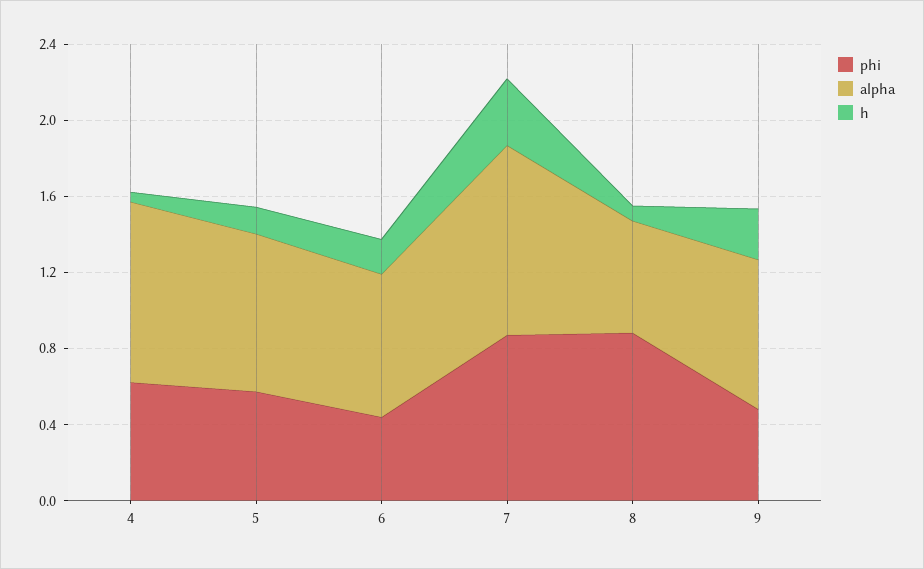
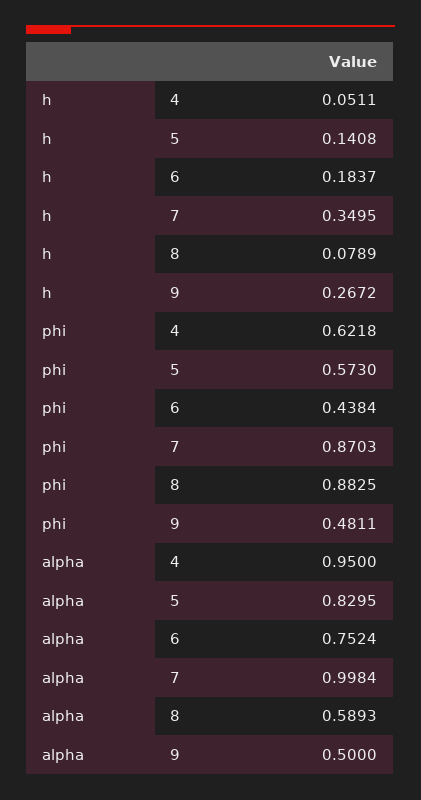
alpha, 9: 0.8 -> 0.5

